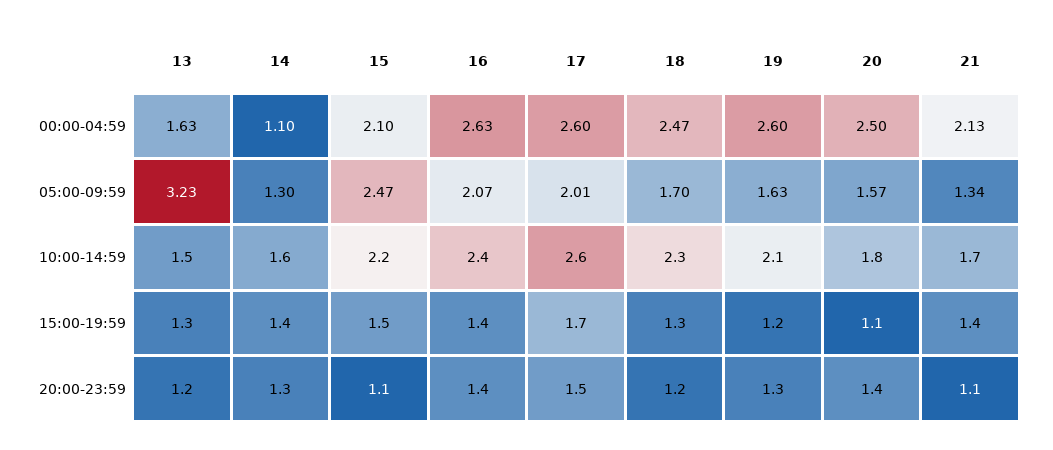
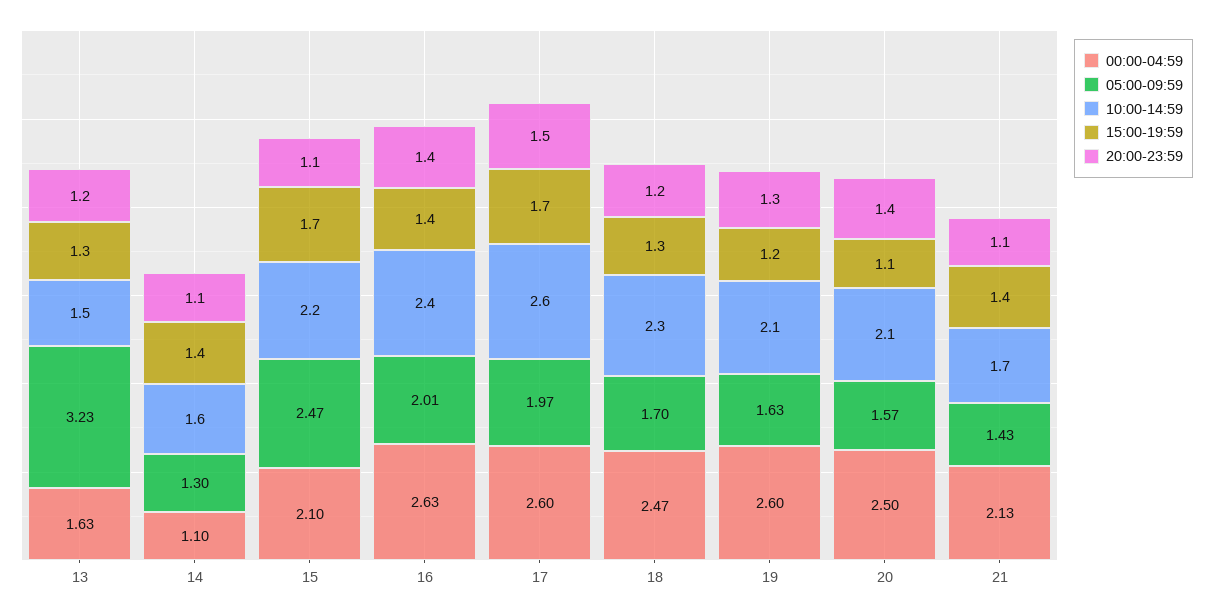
05:00-09:59, 16: 2.07 -> 2.01
05:00-09:59, 17: 2.01 -> 1.97
05:00-09:59, 21: 1.34 -> 1.43
10:00-14:59, 20: 1.8 -> 2.1
15:00-19:59, 15: 1.5 -> 1.7
20:00-23:59, 14: 1.3 -> 1.1

